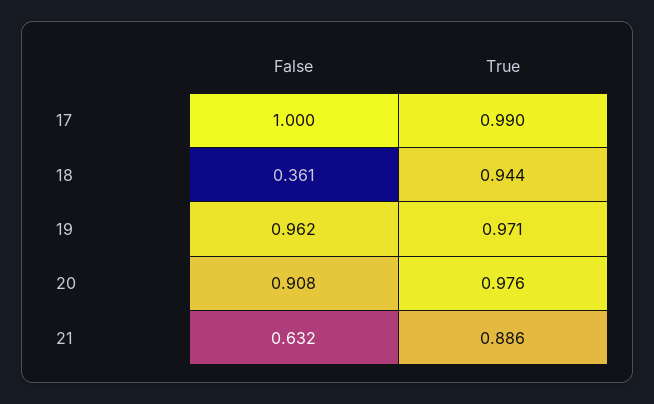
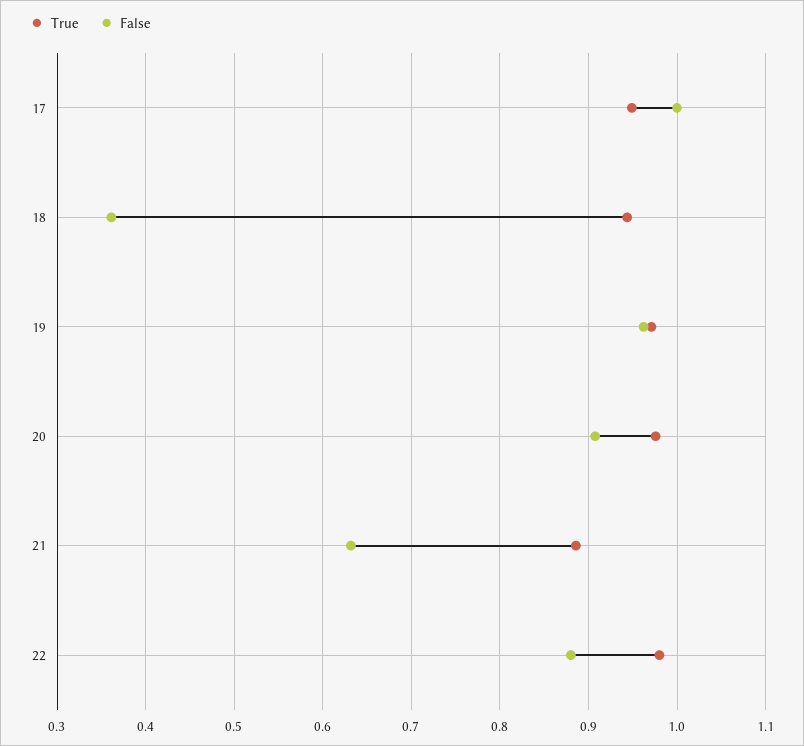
True, 17: 0.99 -> 0.95
True, 22: none -> 0.98
False, 22: none -> 0.88

